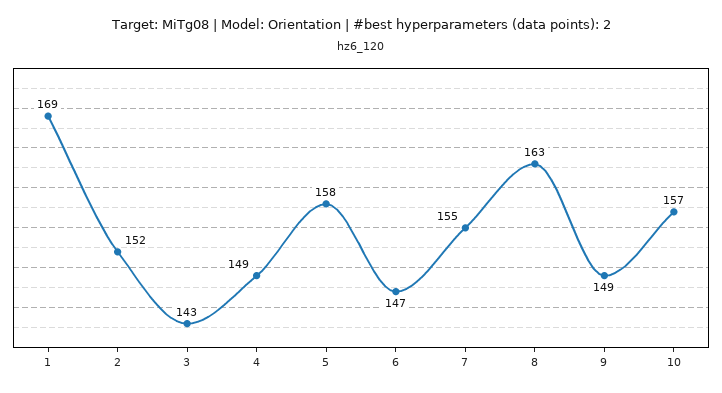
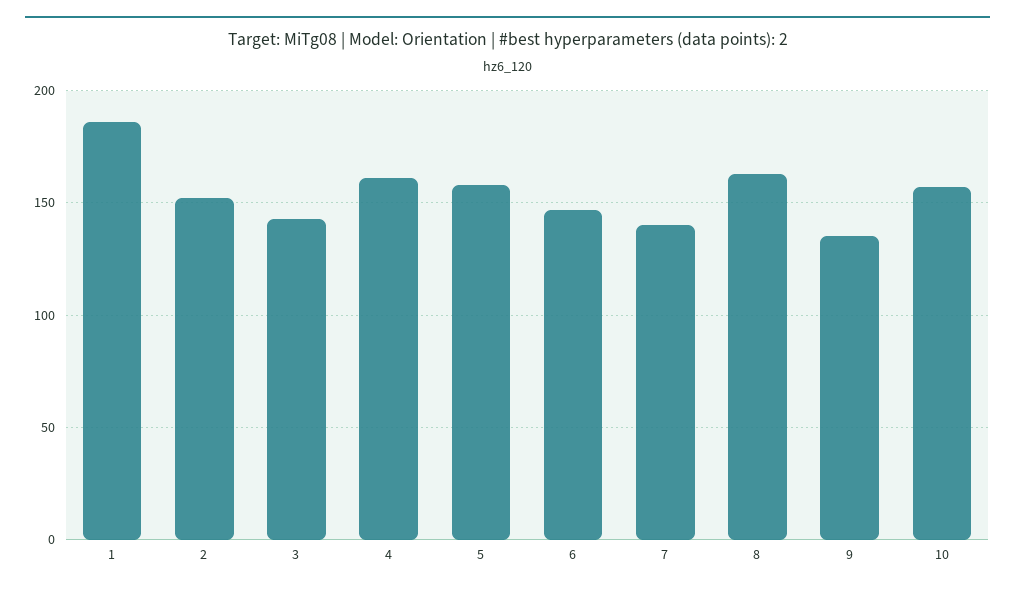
1: 169 -> 185
4: 149 -> 160
7: 155 -> 140
9: 149 -> 135

